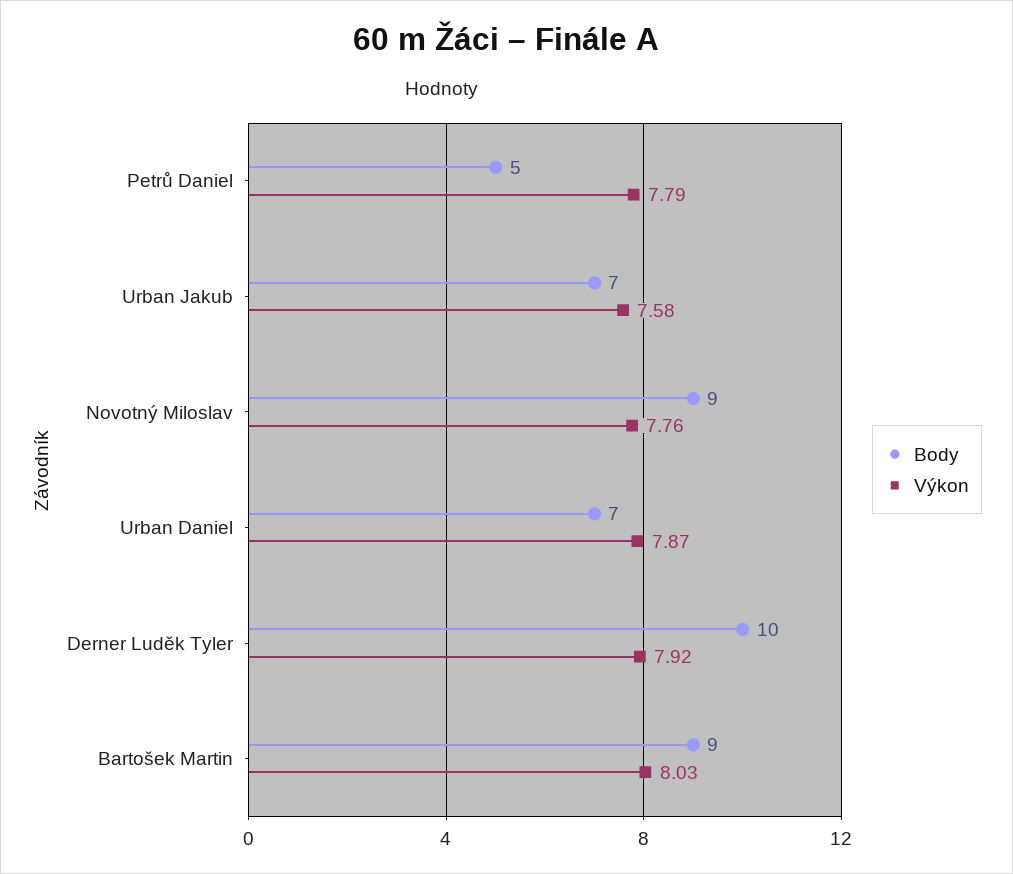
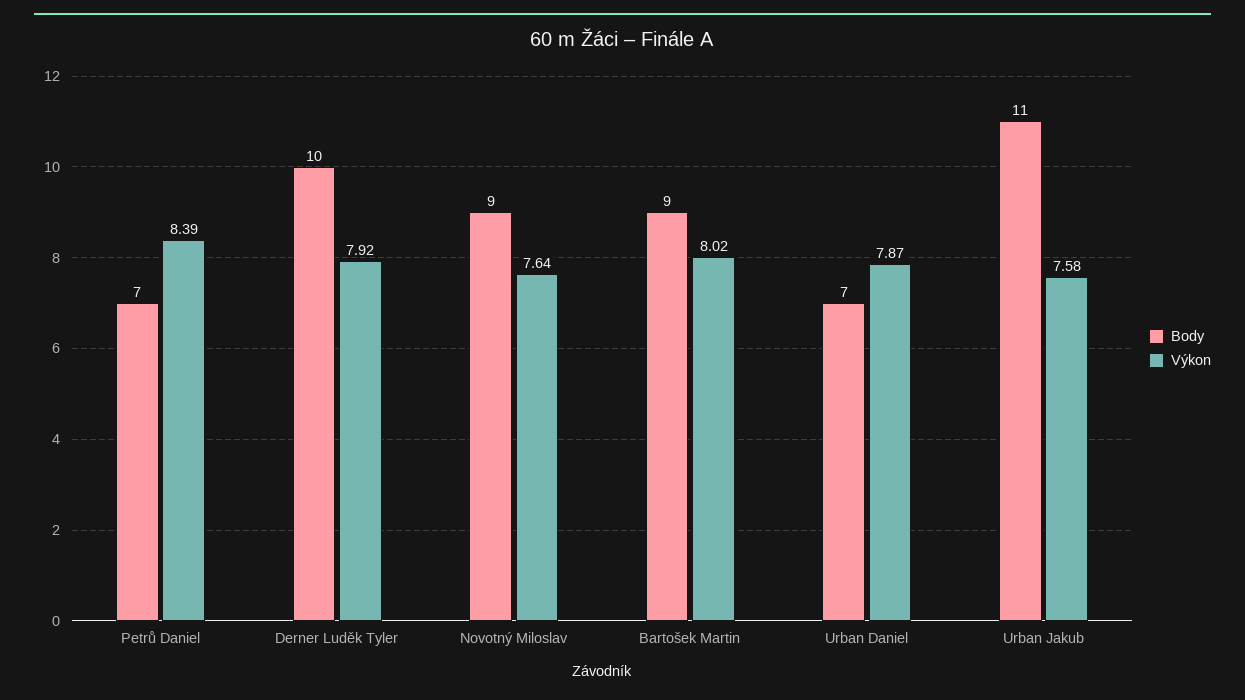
Body, Petrů Daniel: 5 -> 7
Výkon, Petrů Daniel: 7.79 -> 8.39
Body, Urban Jakub: 7 -> 11
Výkon, Novotný Miloslav: 7.76 -> 7.64
Výkon, Bartošek Martin: 8.03 -> 8.02

